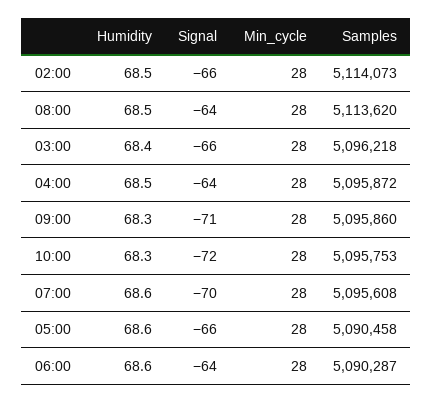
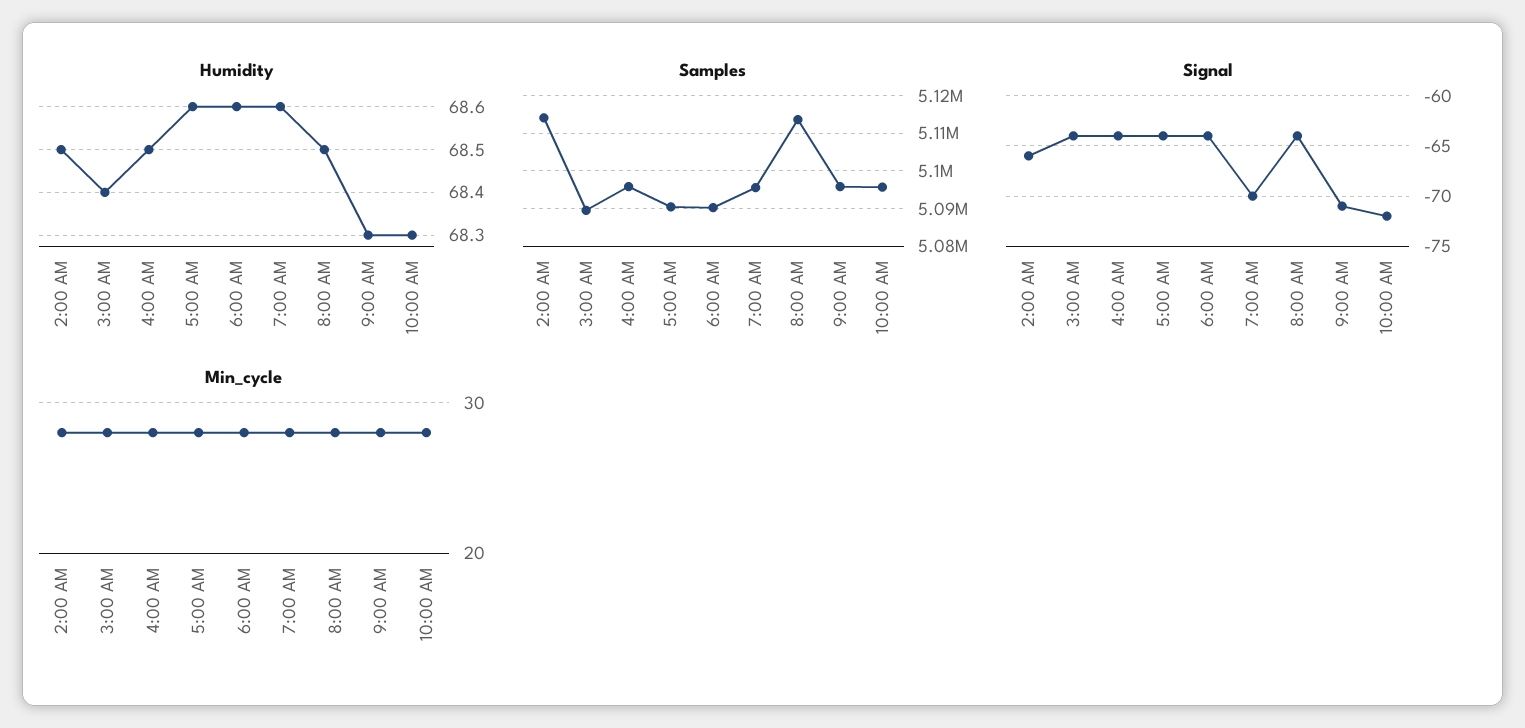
Signal, 03:00: -66 -> -64
Samples, 03:00: 5096218 -> 5090000
Signal, 05:00: -66 -> -64

